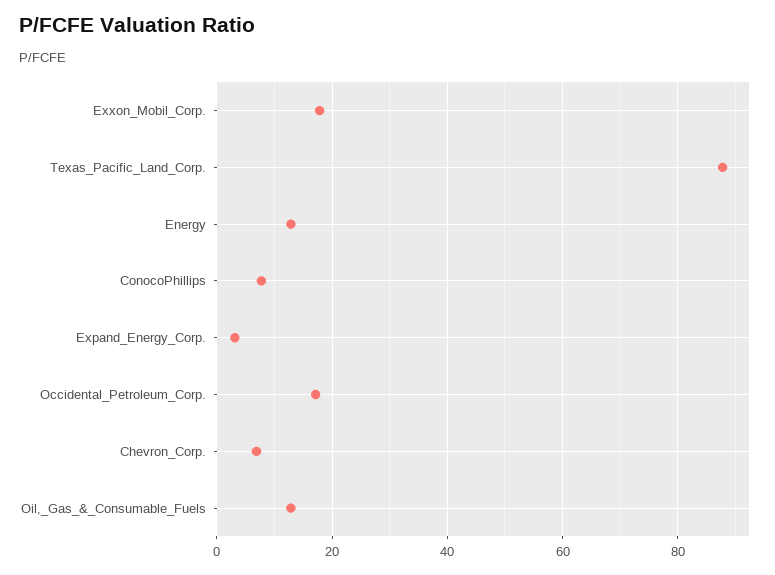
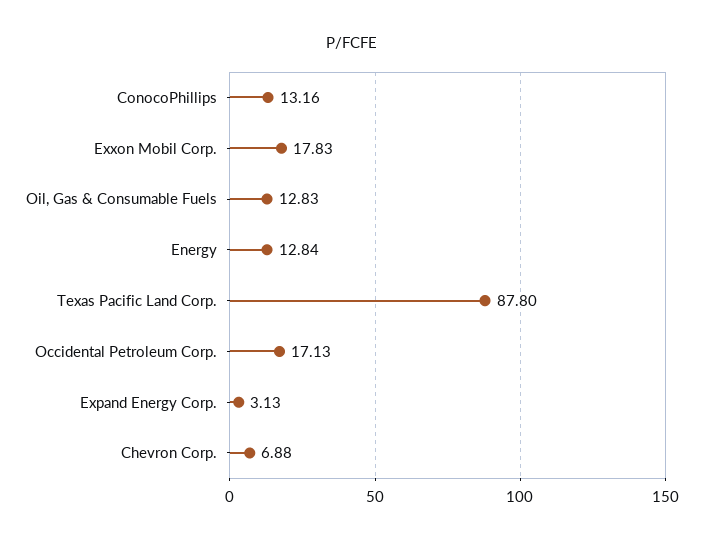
ConocoPhillips: 8 -> 13.16

